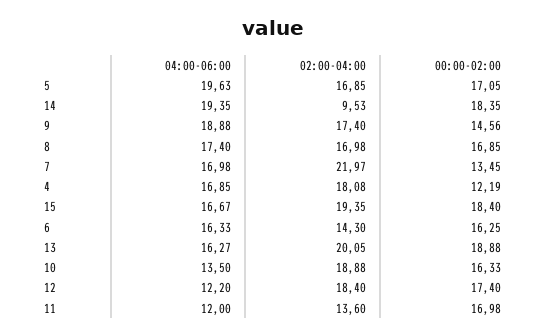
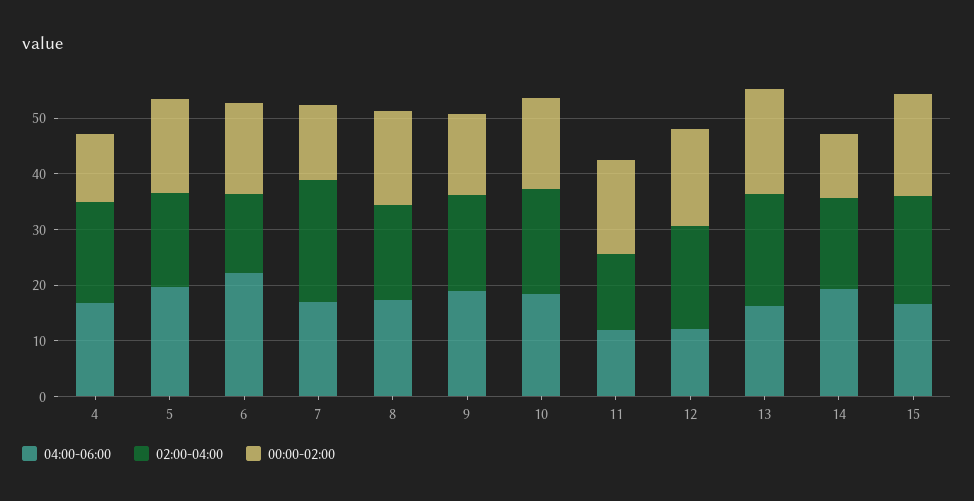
02:00-04:00, 14: 9.53 -> 16
00:00-02:00, 14: 18.35 -> 12
04:00-06:00, 6: 16.33 -> 22
04:00-06:00, 10: 13.5 -> 18

